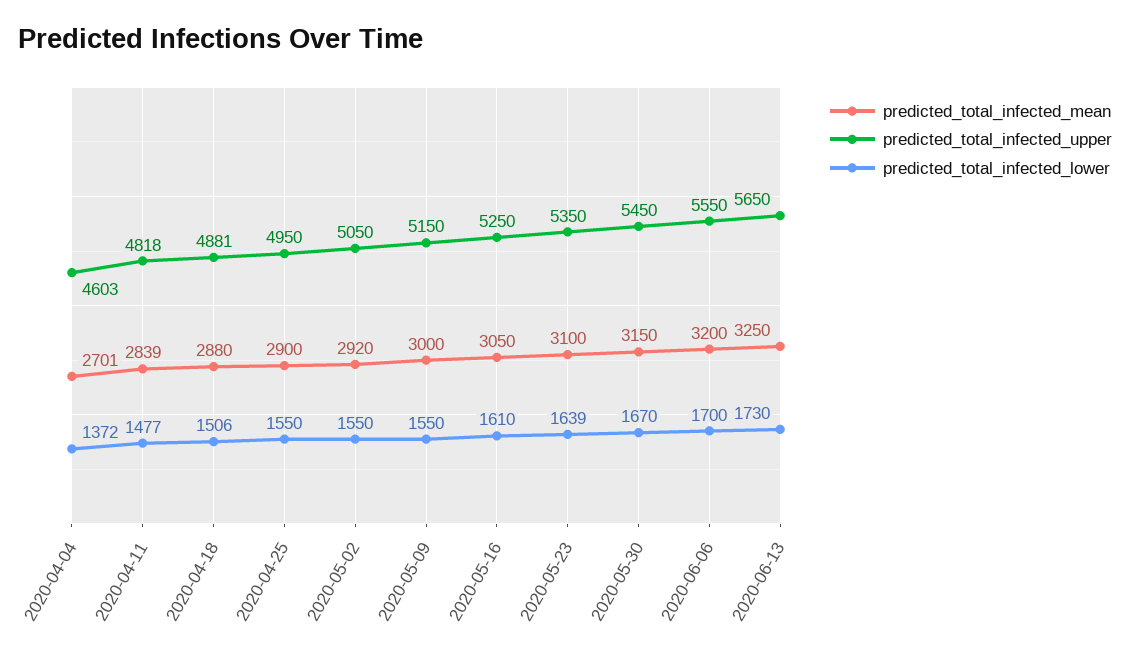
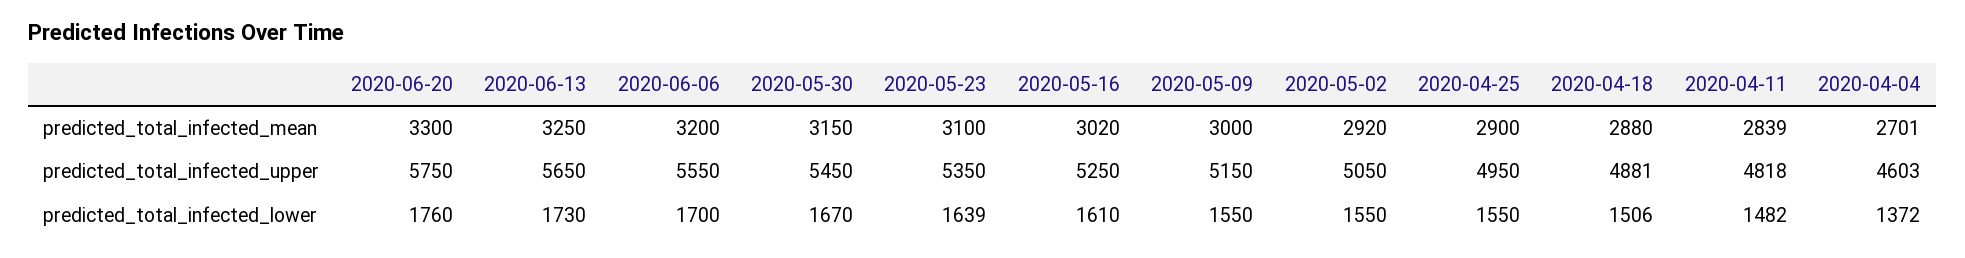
predicted_total_infected_lower, 2020-04-11: 1477 -> 1482
predicted_total_infected_mean, 2020-05-16: 3050 -> 3020
predicted_total_infected_mean, 2020-06-20: none -> 3300
predicted_total_infected_upper, 2020-06-20: none -> 5750
predicted_total_infected_lower, 2020-06-20: none -> 1760

